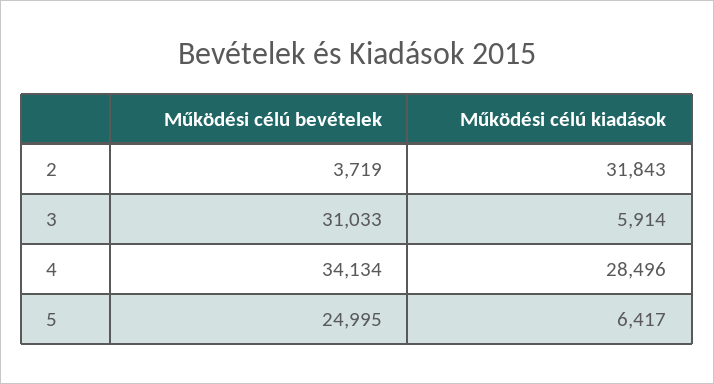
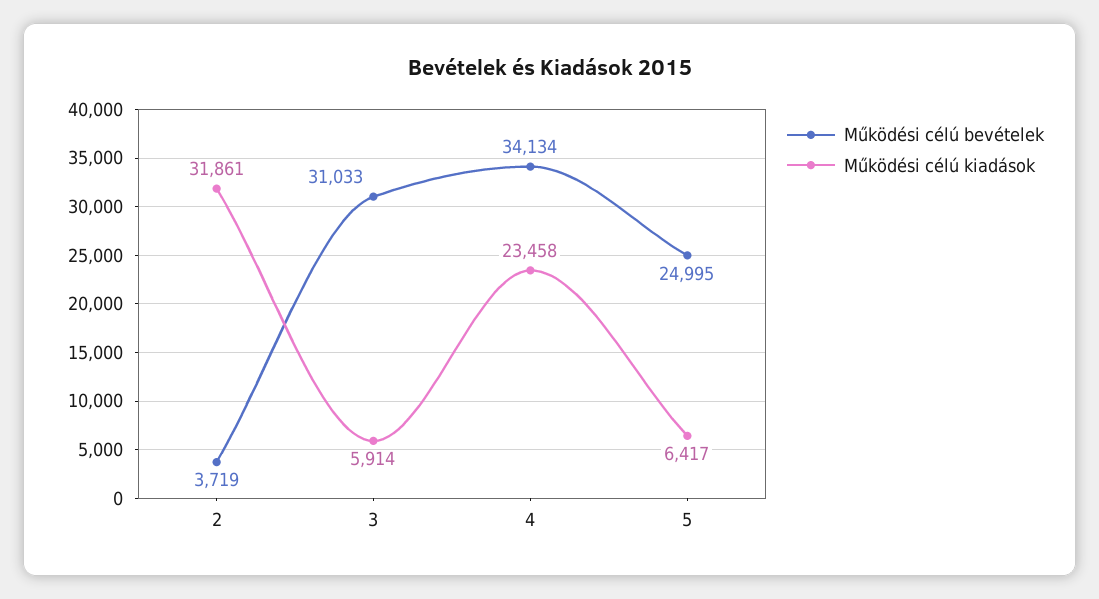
Működési célú kiadások, 2: 31843 -> 31861
Működési célú kiadások, 4: 28496 -> 23458

